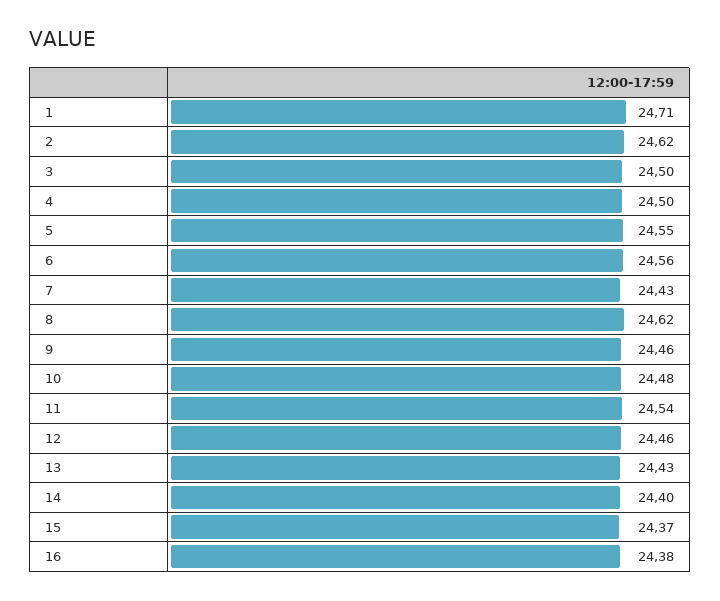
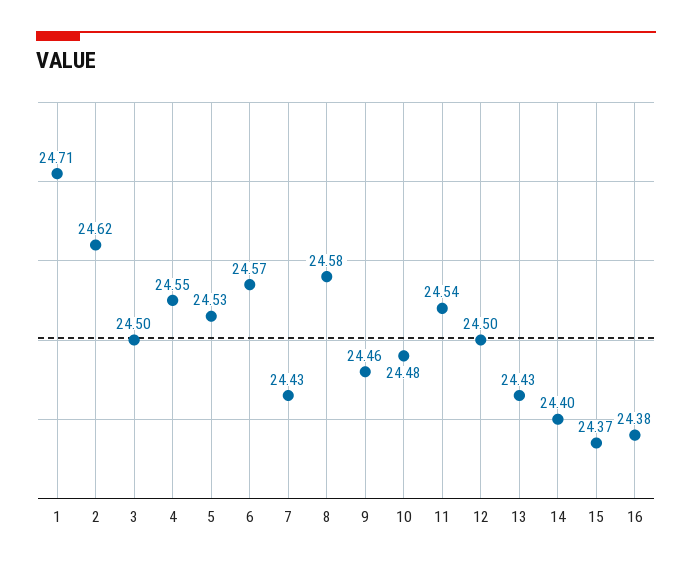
4: 24.5 -> 24.55
5: 24.55 -> 24.53
6: 24.56 -> 24.57
8: 24.62 -> 24.58
12: 24.46 -> 24.5

